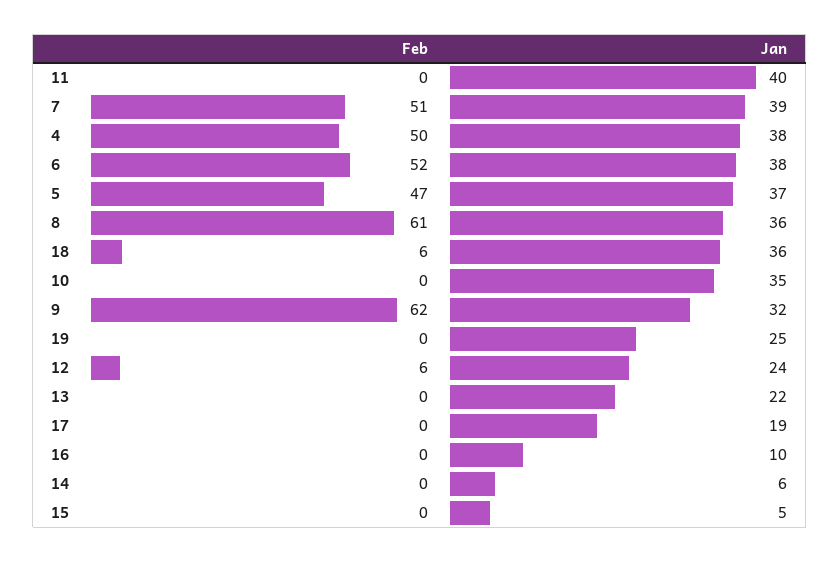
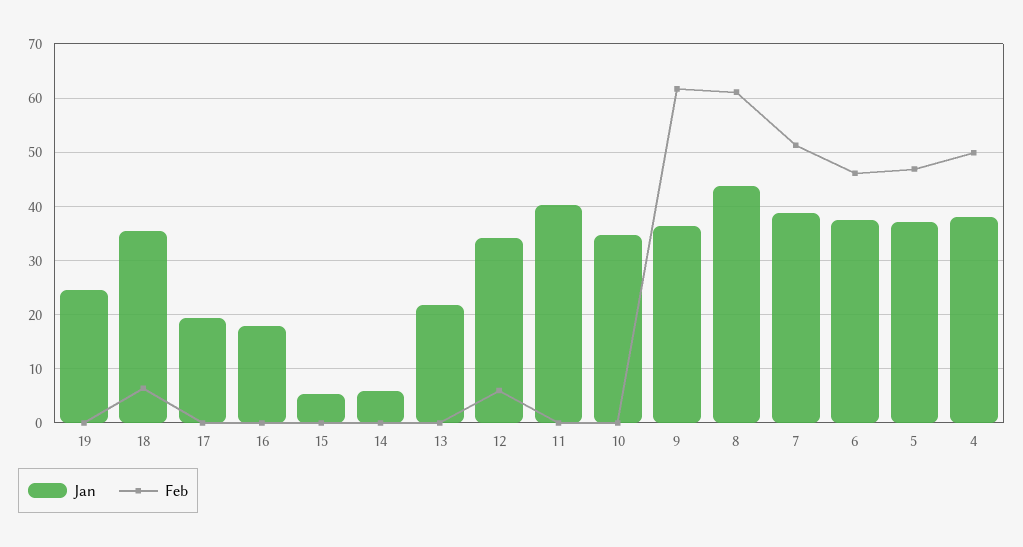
Feb, 6: 52 -> 46
Jan, 8: 36 -> 44
Jan, 9: 32 -> 36
Jan, 12: 24 -> 34
Jan, 16: 10 -> 18

